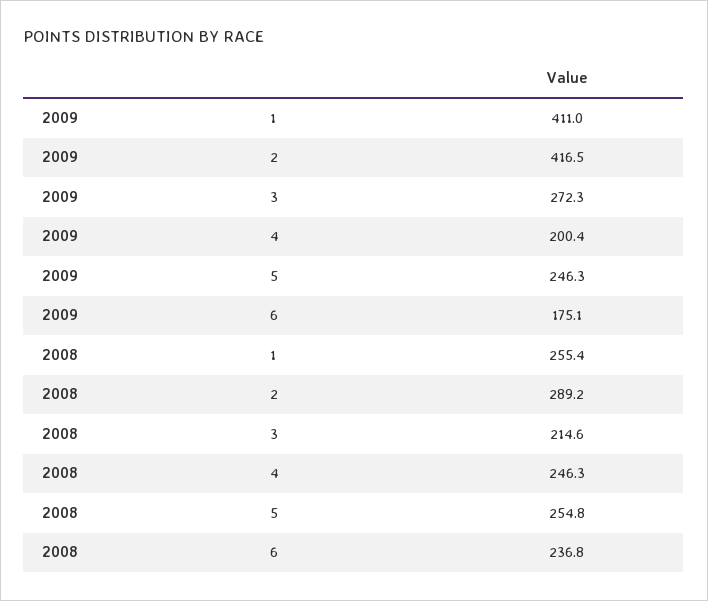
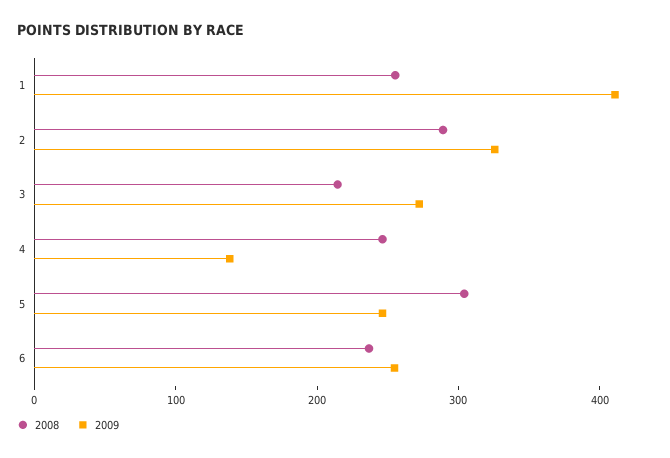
2009, 2: 416.5 -> 320
2009, 4: 200.4 -> 140
2009, 6: 175.1 -> 260
2008, 5: 254.8 -> 300

